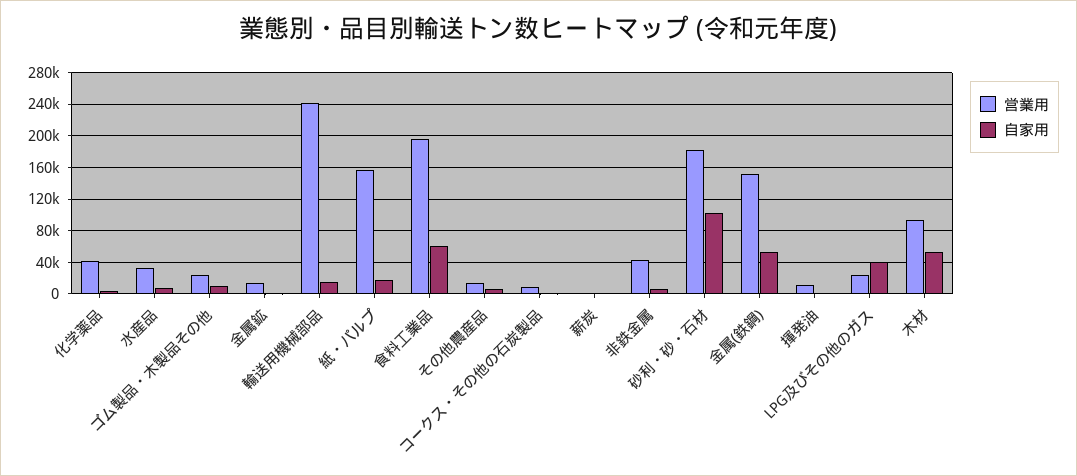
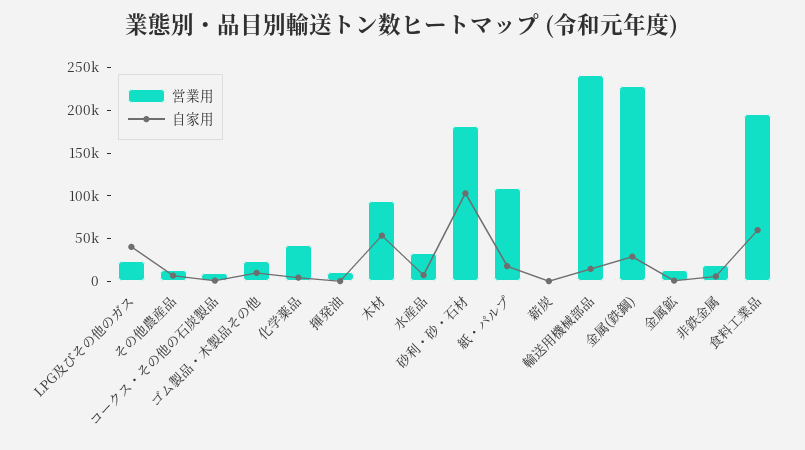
営業用, 紙・パルプ: 160000 -> 110000
営業用, 非鉄金属: 40000 -> 20000
営業用, 金属(鉄鋼): 150000 -> 230000
自家用, 金属(鉄鋼): 50000 -> 30000

